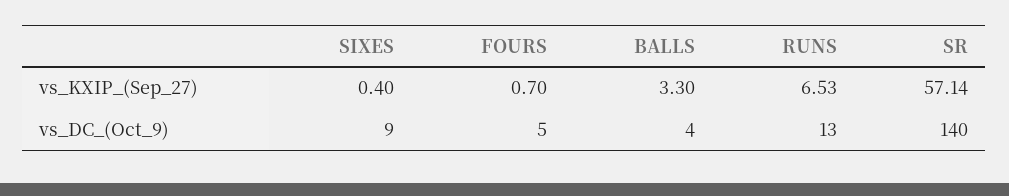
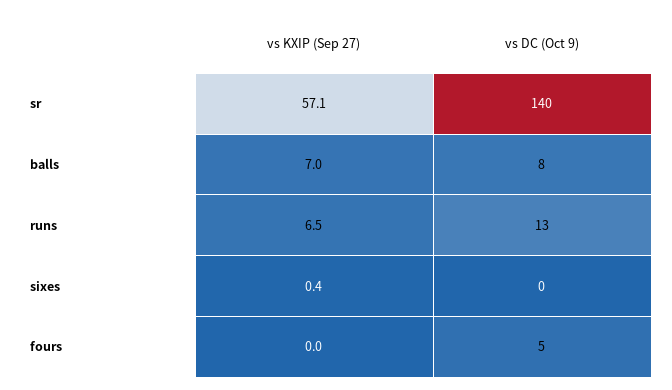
FOURS, vs_KXIP_(Sep_27): 0.7 -> 0
BALLS, vs_KXIP_(Sep_27): 3.3 -> 7
SIXES, vs_DC_(Oct_9): 9 -> 0
BALLS, vs_DC_(Oct_9): 4 -> 8

